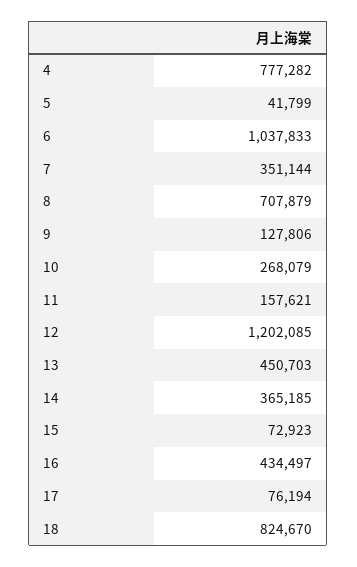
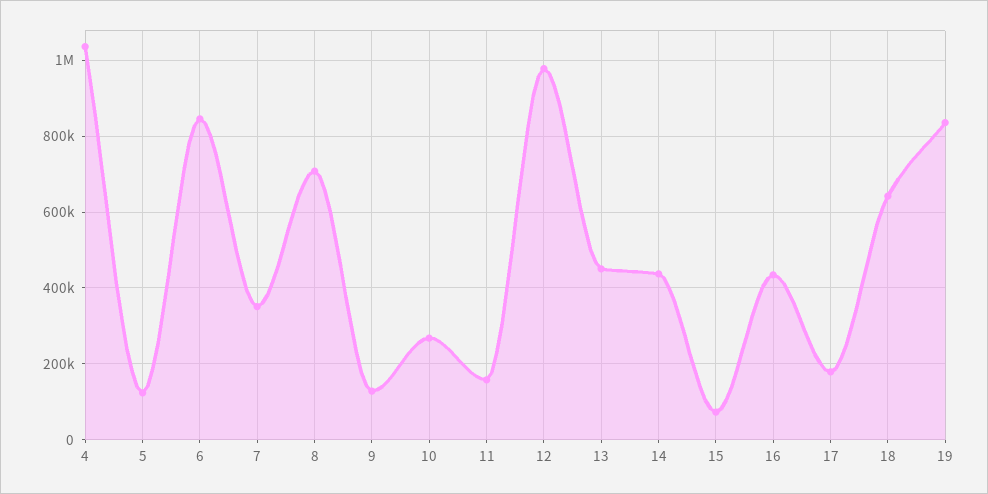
4: 777282 -> 1040000
5: 41799 -> 120000
6: 1037833 -> 840000
12: 1202085 -> 980000
14: 365185 -> 440000
17: 76194 -> 180000
18: 824670 -> 640000
19: none -> 840000

